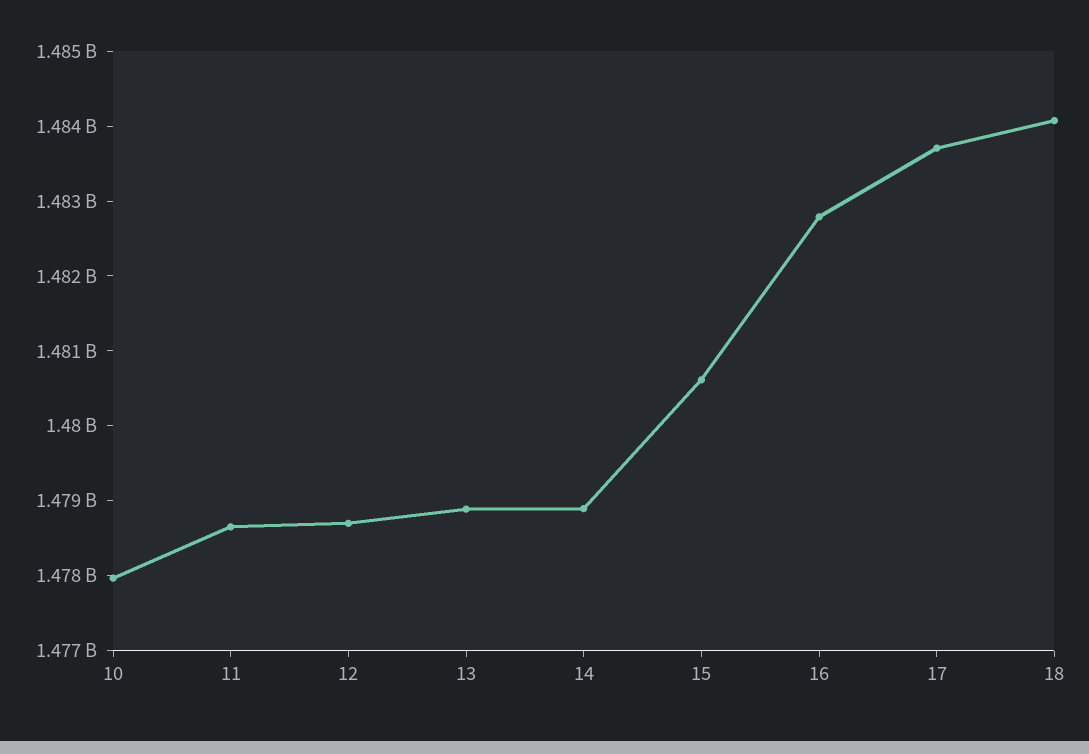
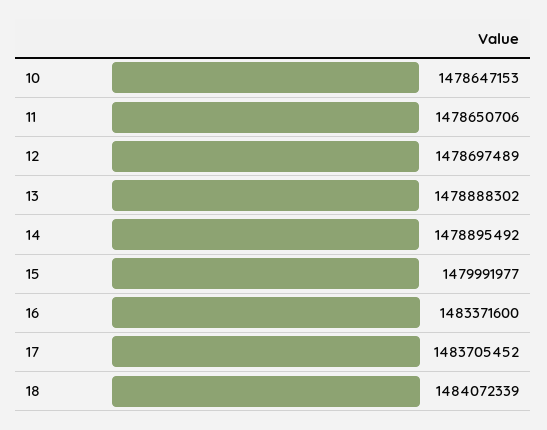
10: 1478000000 -> 1478647153
15: 1480600000 -> 1479991977
16: 1482800000 -> 1483371600

